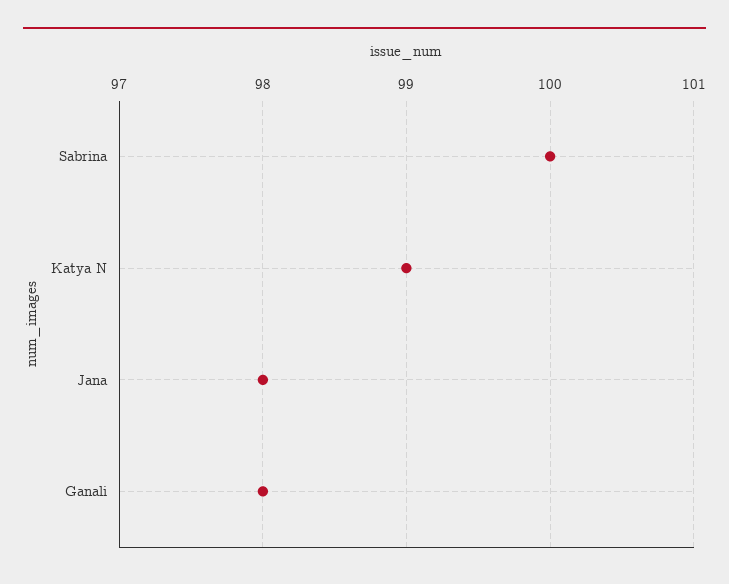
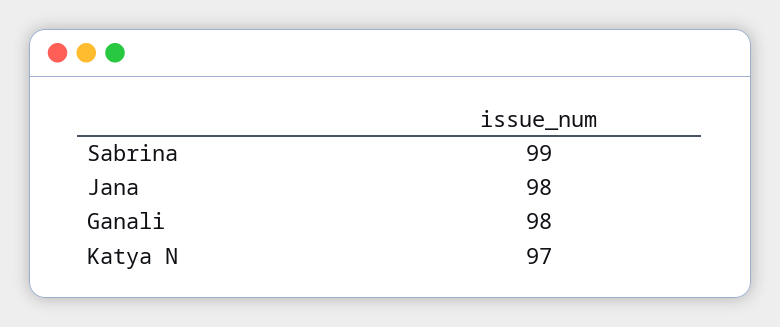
Sabrina: 100 -> 99
Katya N: 99 -> 97

